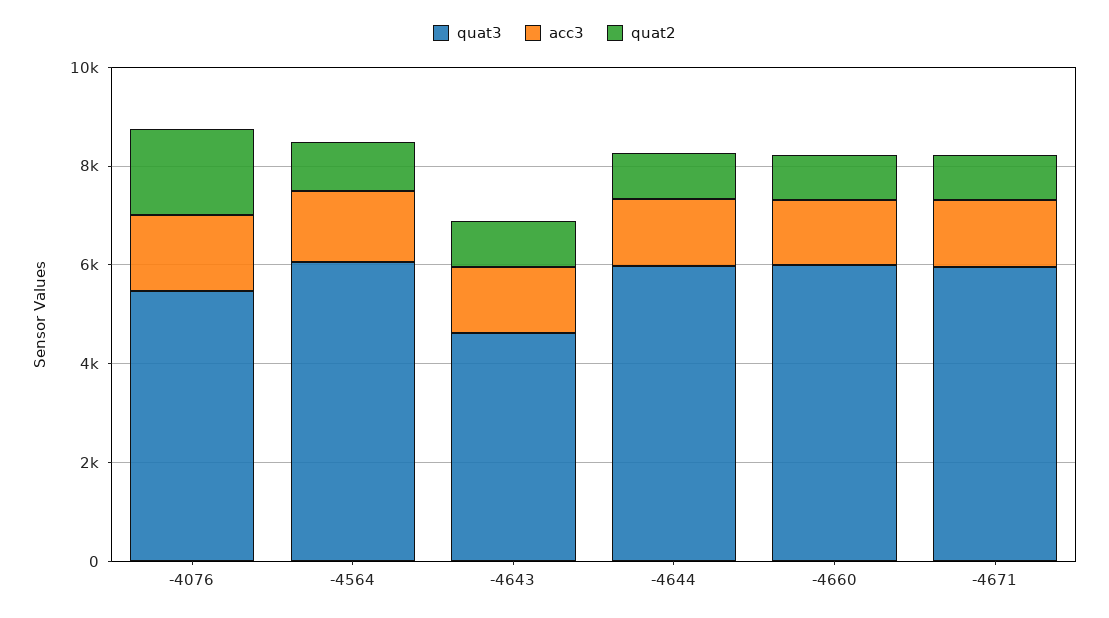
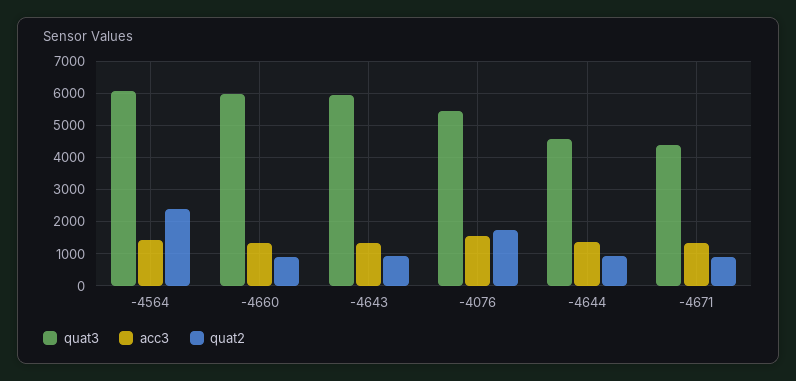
quat2, -4564: 1000 -> 2400
quat3, -4643: 4500 -> 6000
quat3, -4644: 6000 -> 4600
quat3, -4671: 6000 -> 4400

